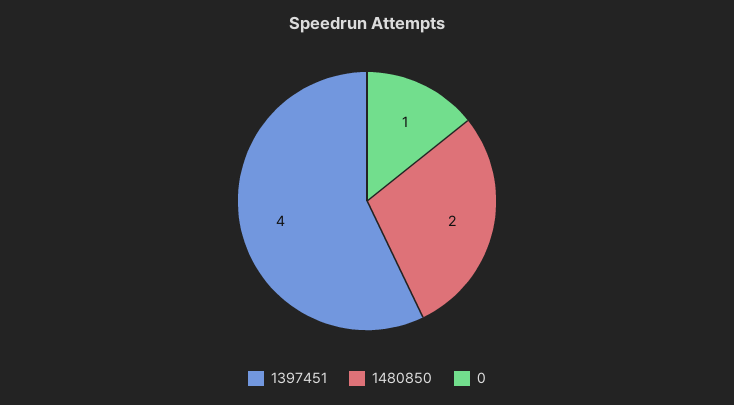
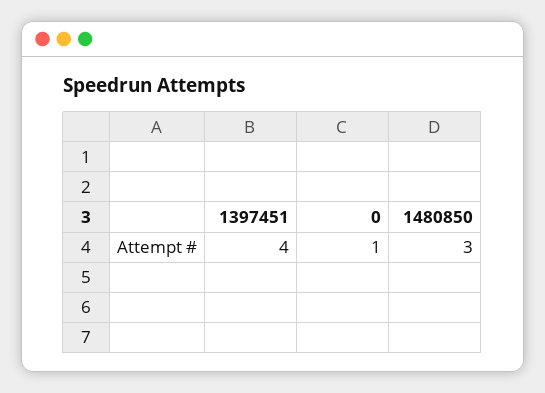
1480850: 2 -> 3

